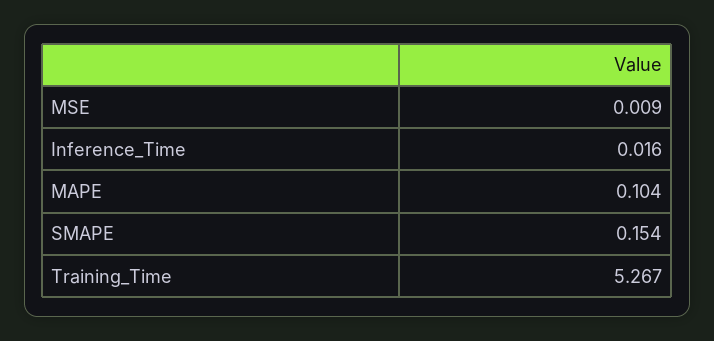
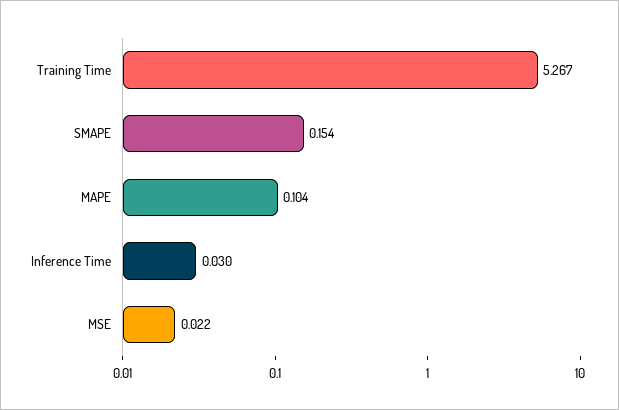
MSE: 0.009 -> 0.022
Inference_Time: 0.016 -> 0.03

